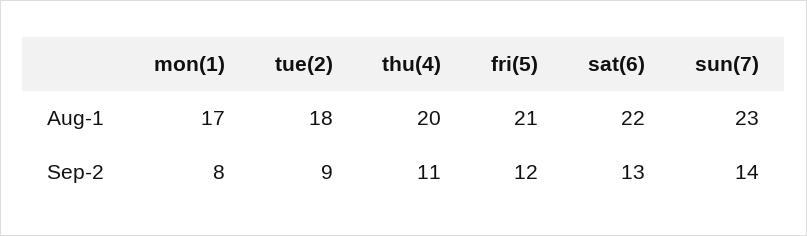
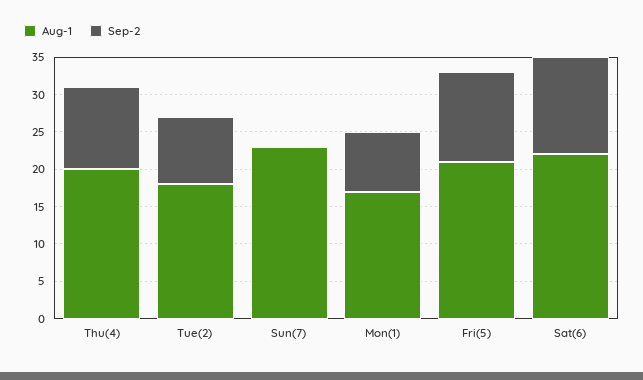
Sep-2, sun(7): 14 -> 0

